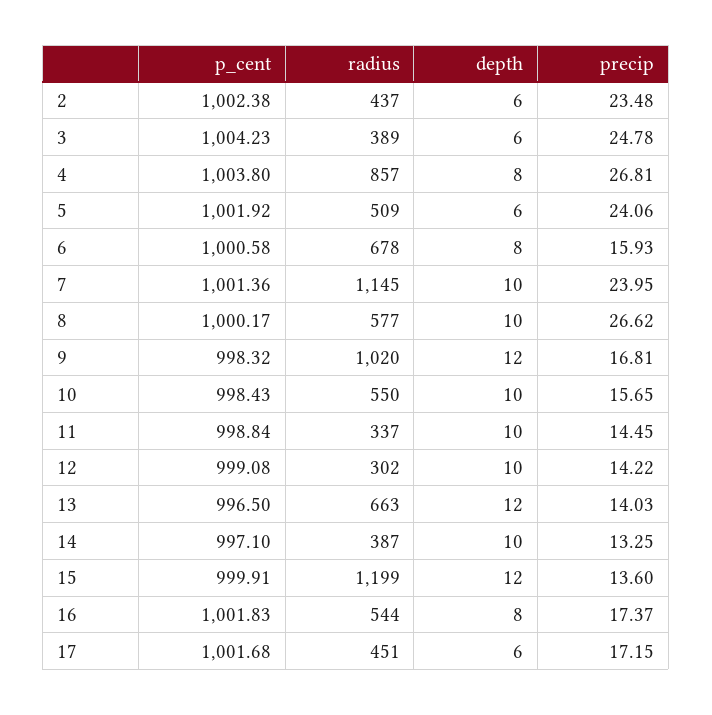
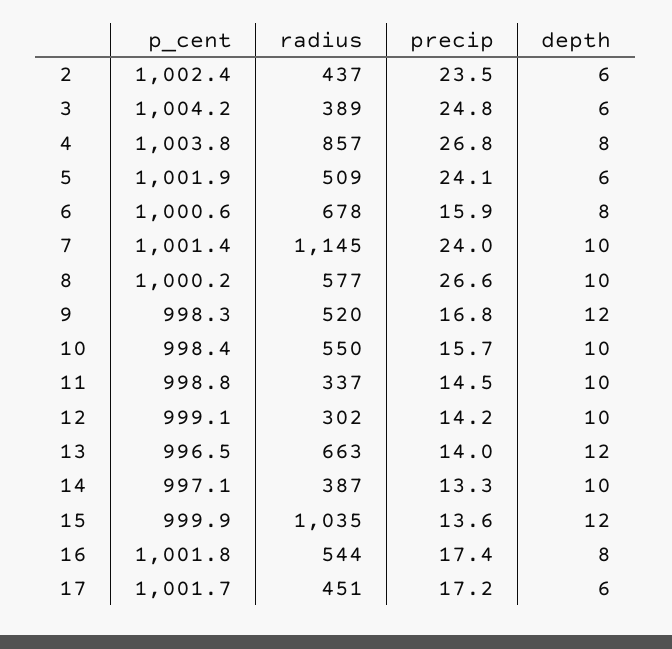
radius, 9: 1020 -> 520
radius, 15: 1199 -> 1035

